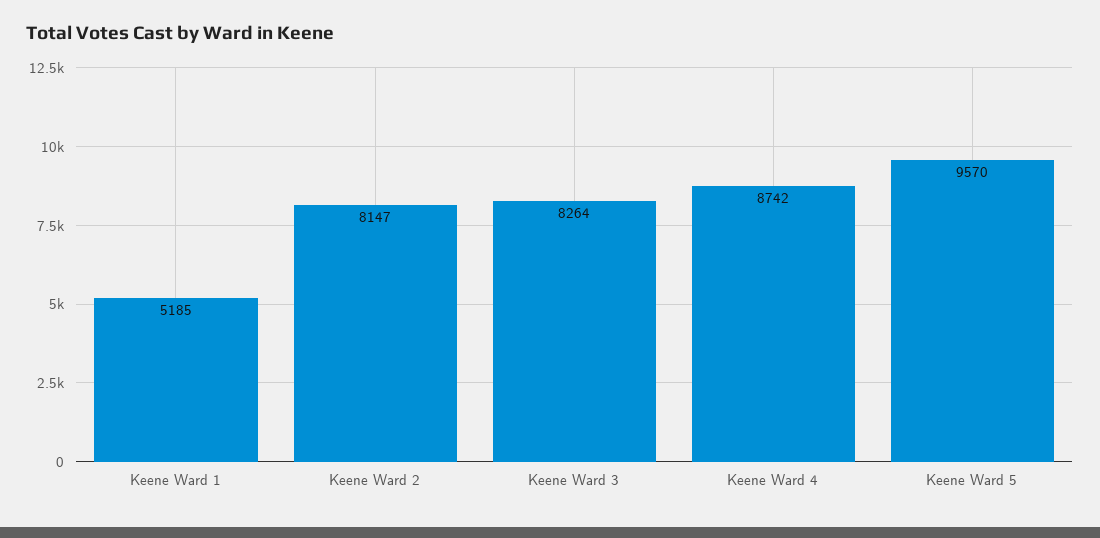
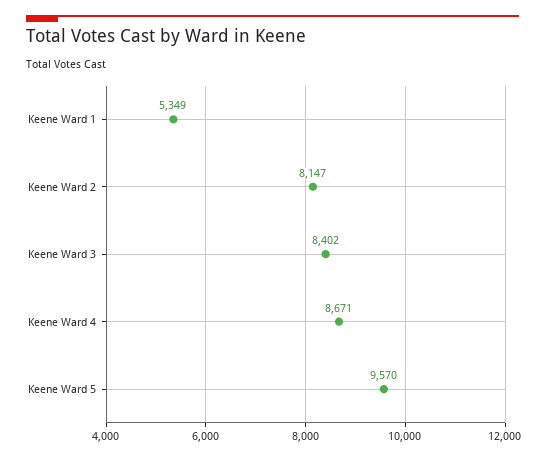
Keene Ward 1: 5185 -> 5349
Keene Ward 3: 8264 -> 8402
Keene Ward 4: 8742 -> 8671

